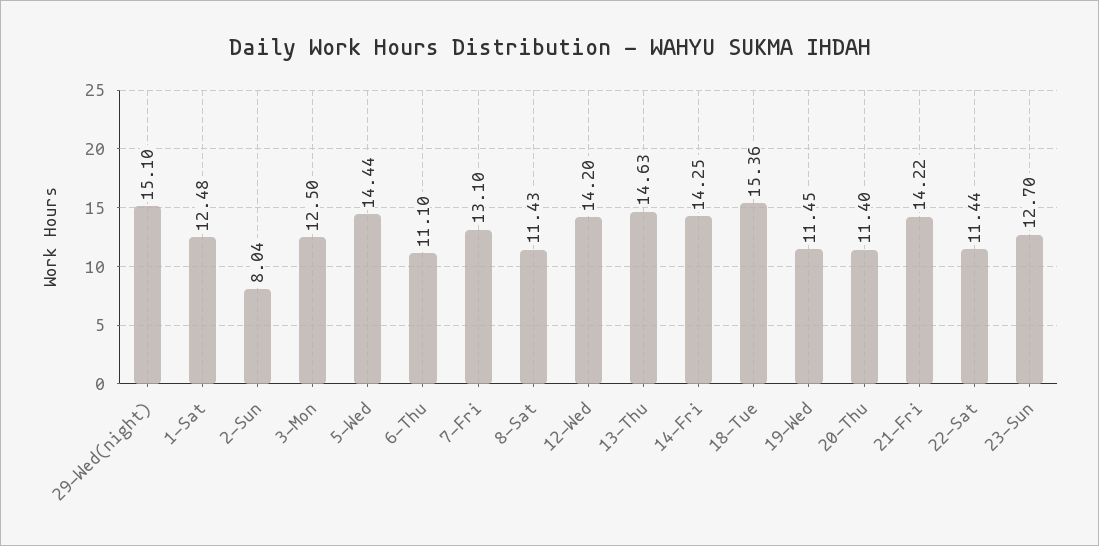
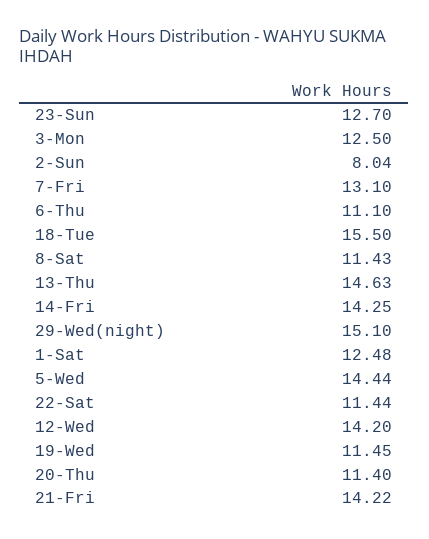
18-Tue: 15.36 -> 15.5

